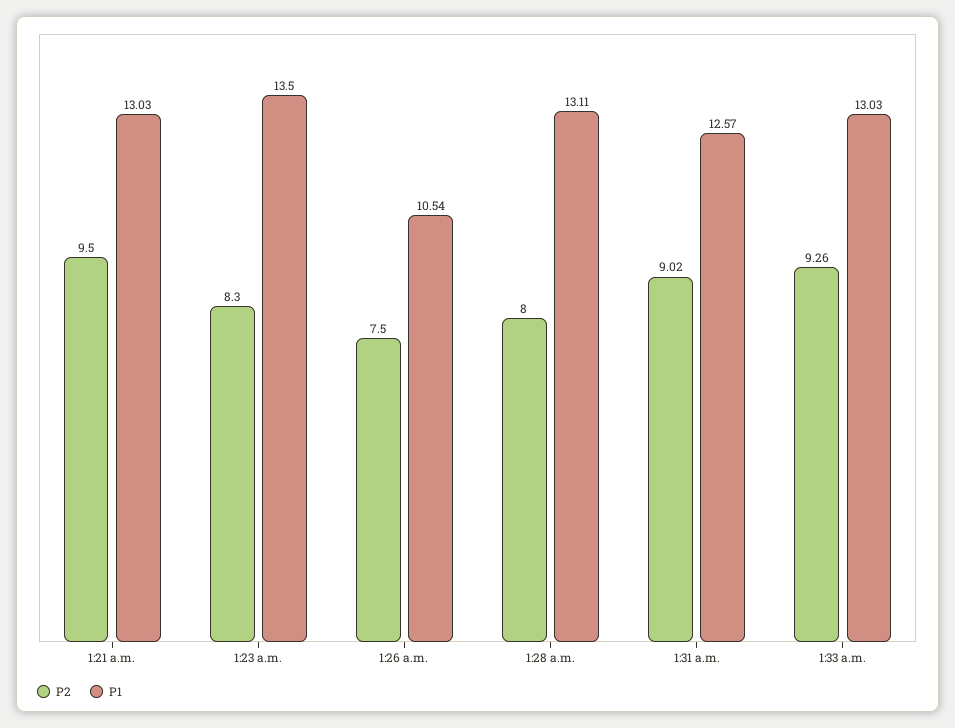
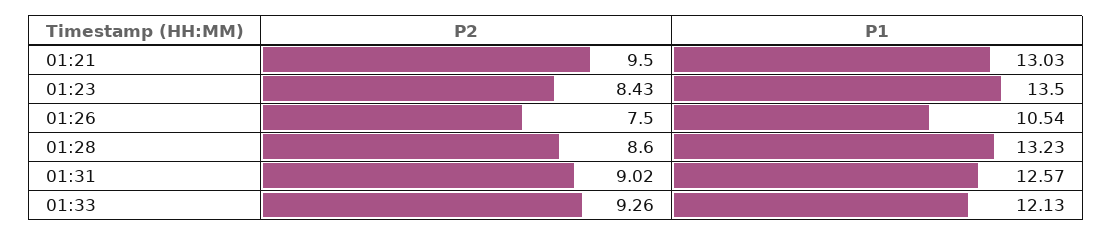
P2, 1:23 a.m.: 8.3 -> 8.43
P2, 1:28 a.m.: 8 -> 8.6
P1, 1:28 a.m.: 13.11 -> 13.23
P1, 1:33 a.m.: 13.03 -> 12.13

